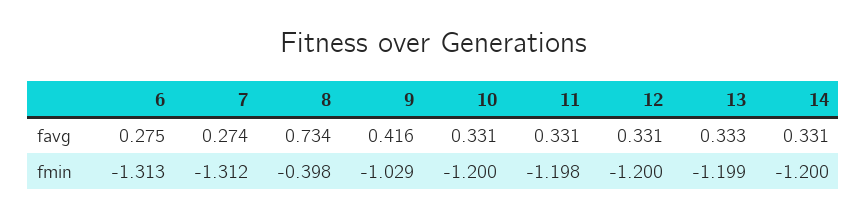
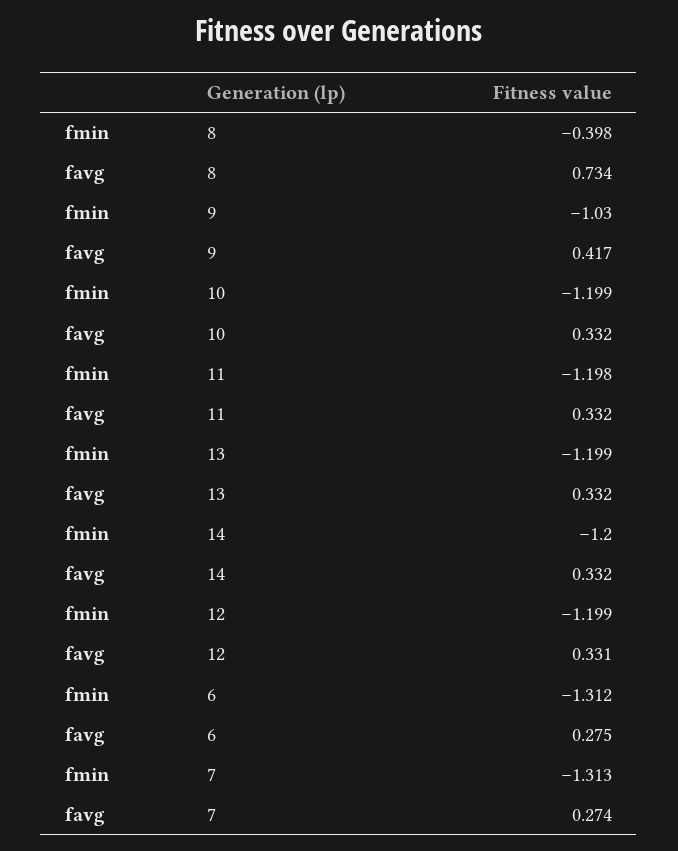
9, favg: 0.416 -> 0.417
10, favg: 0.331 -> 0.332
11, favg: 0.331 -> 0.332
13, favg: 0.333 -> 0.332
14, favg: 0.331 -> 0.332
6, fmin: -1.313 -> -1.312
7, fmin: -1.312 -> -1.313
9, fmin: -1.029 -> -1.03
10, fmin: -1.2 -> -1.199
12, fmin: -1.2 -> -1.199

